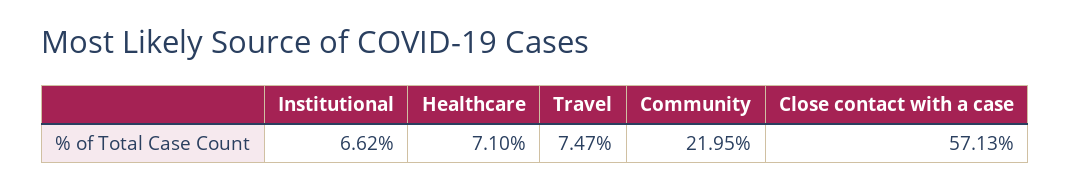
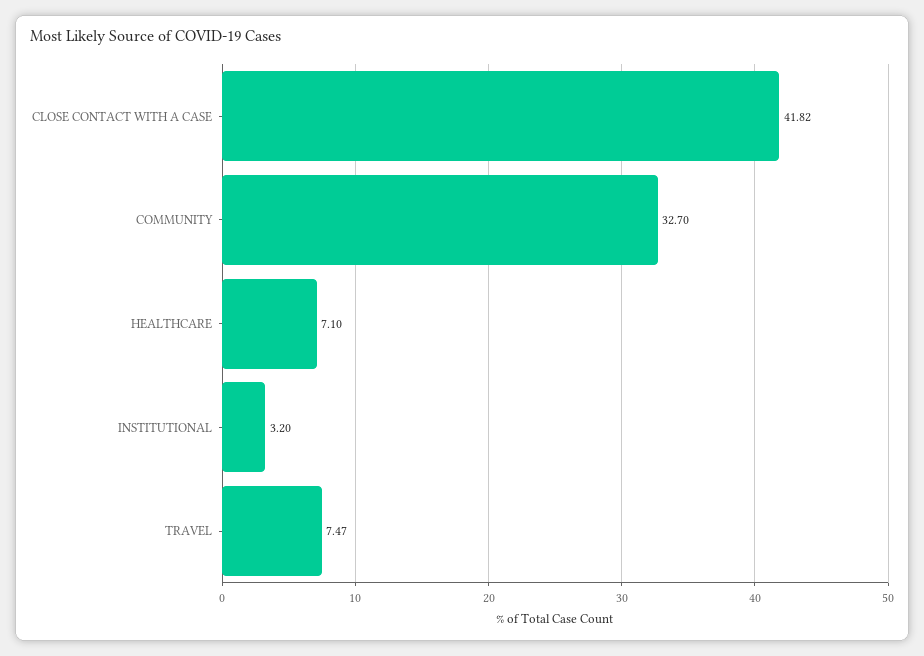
Institutional: 6.62 -> 3.2
Community: 21.95 -> 32.7
Close contact with a case: 57.13 -> 41.82

